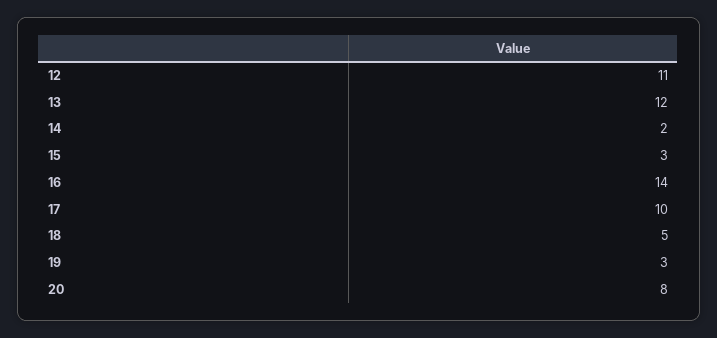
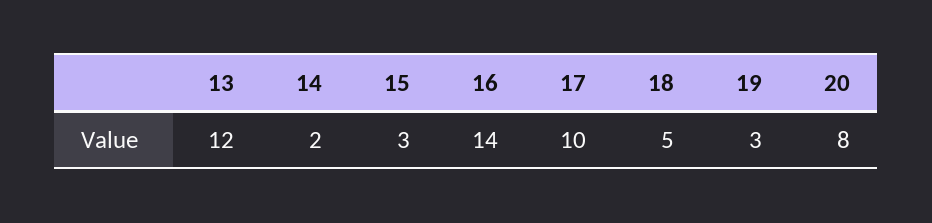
12: 11 -> none

